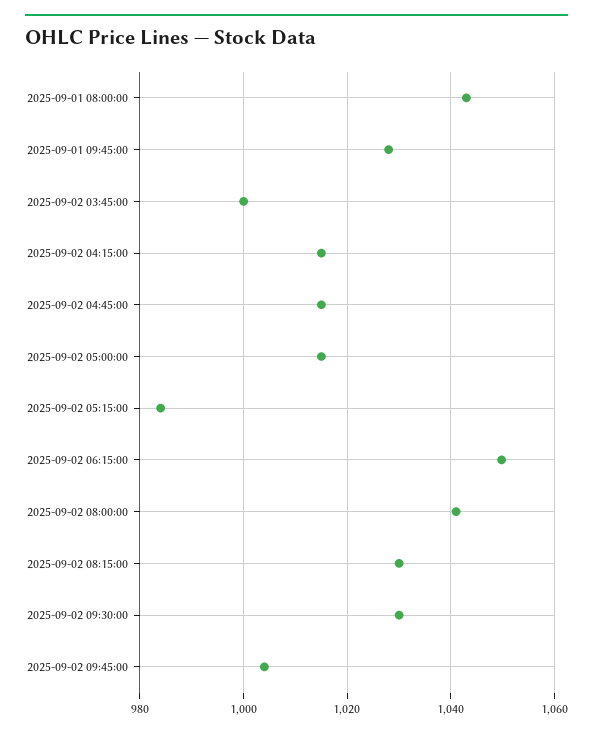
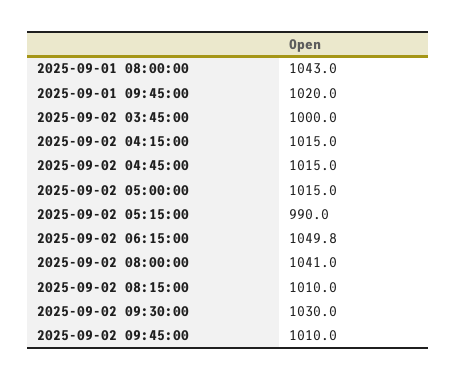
2025-09-01 09:45:00: 1028 -> 1020
2025-09-02 05:15:00: 984 -> 990
2025-09-02 08:15:00: 1030 -> 1010
2025-09-02 09:45:00: 1004 -> 1010

